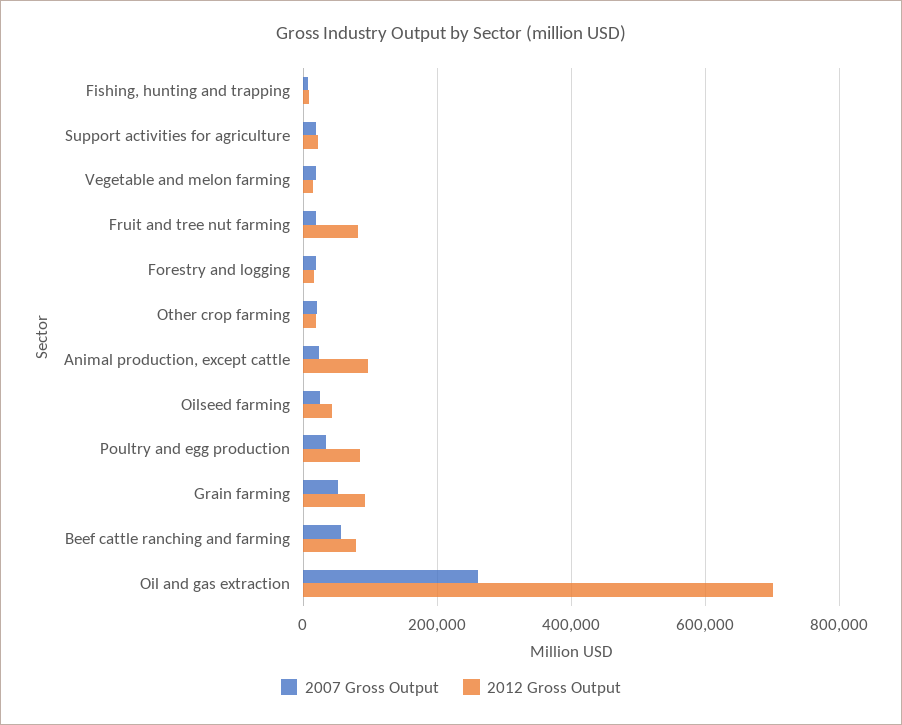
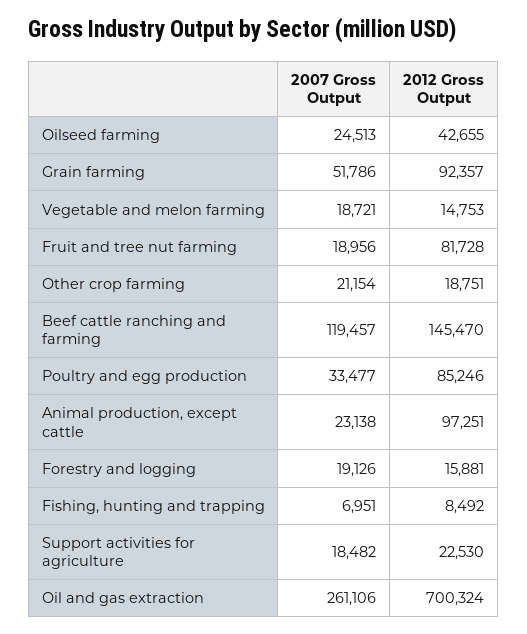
2007 Gross Output, Beef cattle ranching and farming: 60000 -> 119457
2012 Gross Output, Beef cattle ranching and farming: 80000 -> 145470

